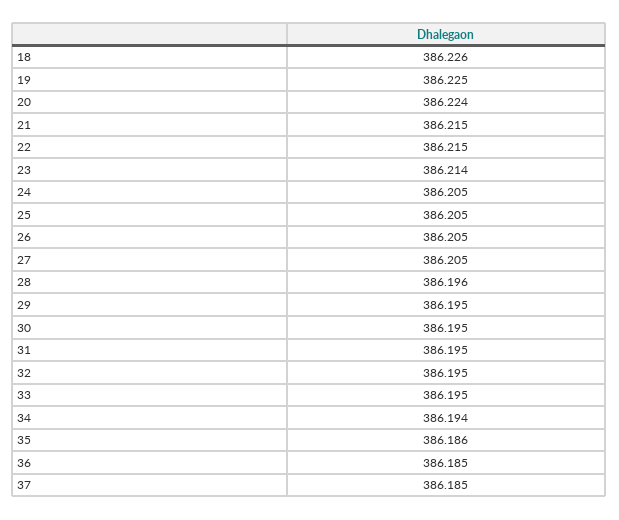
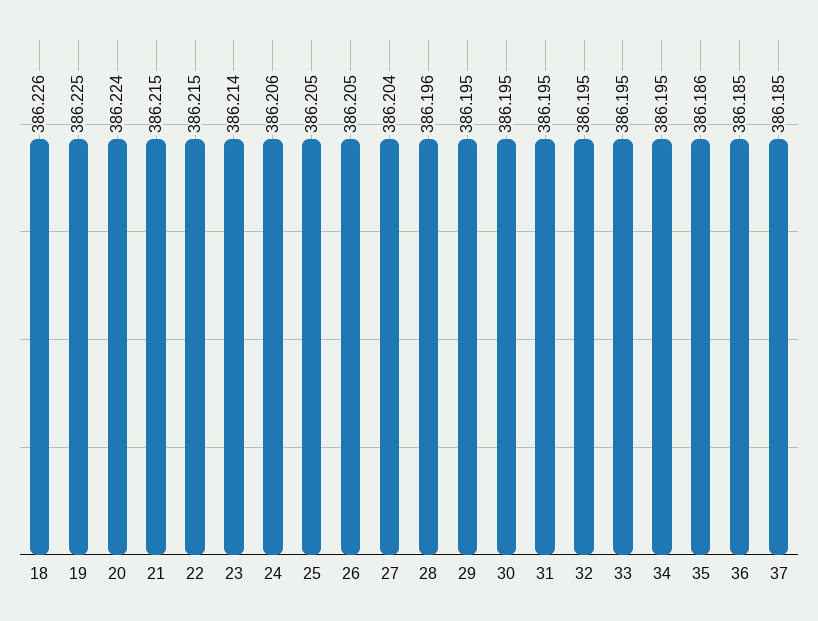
24: 386.205 -> 386.206
27: 386.205 -> 386.204
34: 386.194 -> 386.195

